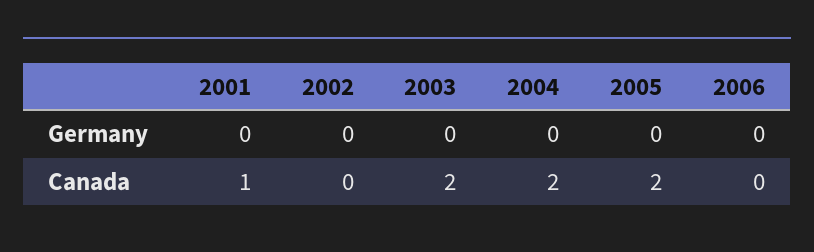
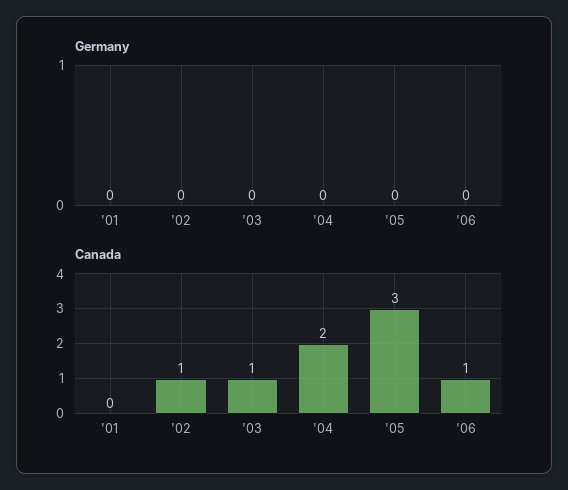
Canada, 2001: 1 -> 0
Canada, 2002: 0 -> 1
Canada, 2003: 2 -> 1
Canada, 2005: 2 -> 3
Canada, 2006: 0 -> 1

